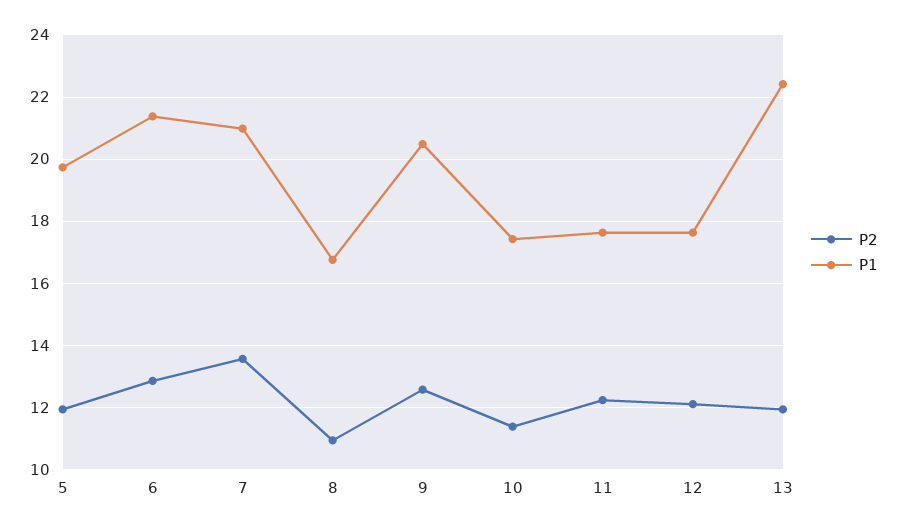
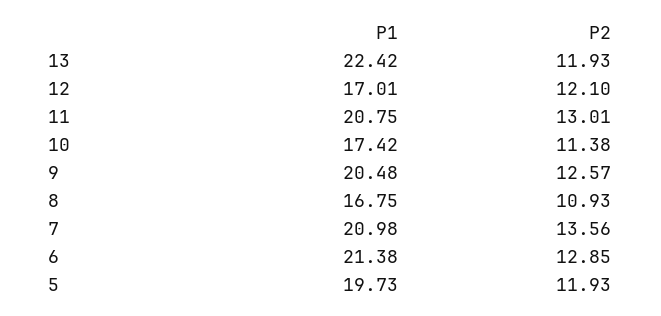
P2, 11: 12.2 -> 13.01
P1, 11: 17.6 -> 20.75
P1, 12: 17.6 -> 17.01

